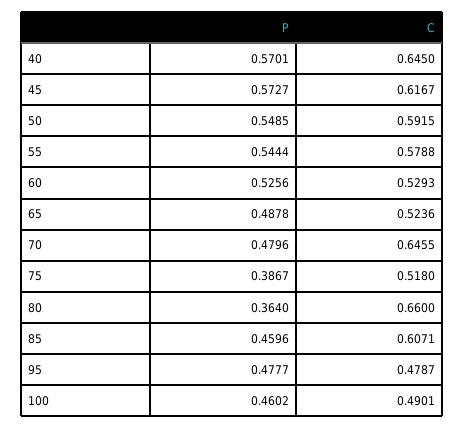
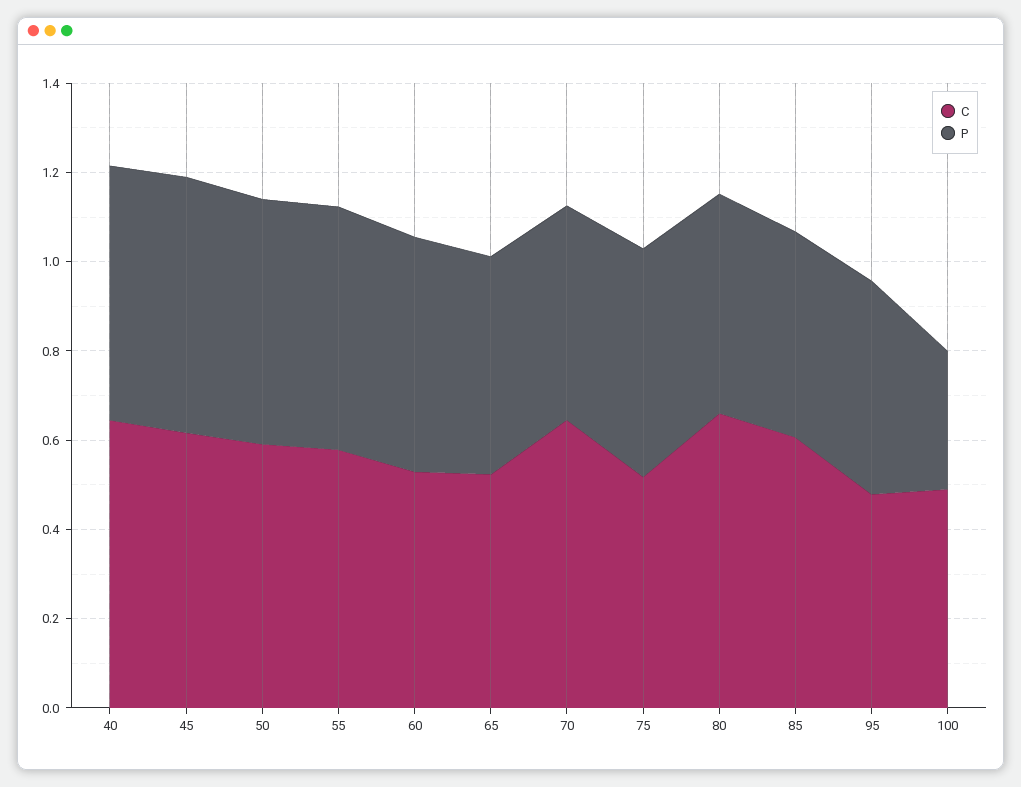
P, 75: 0.3867 -> 0.5
P, 80: 0.364 -> 0.5
P, 100: 0.4602 -> 0.3

